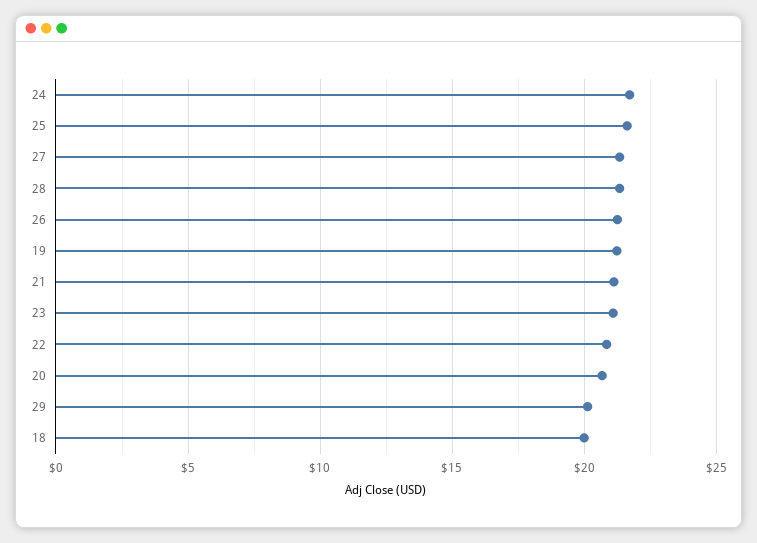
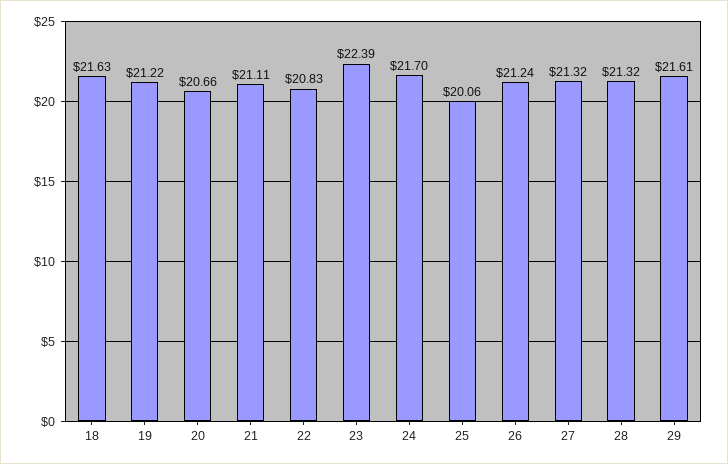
25: 21.5 -> 20.06
23: 21 -> 22.39
29: 20 -> 21.61
18: 20 -> 21.63

